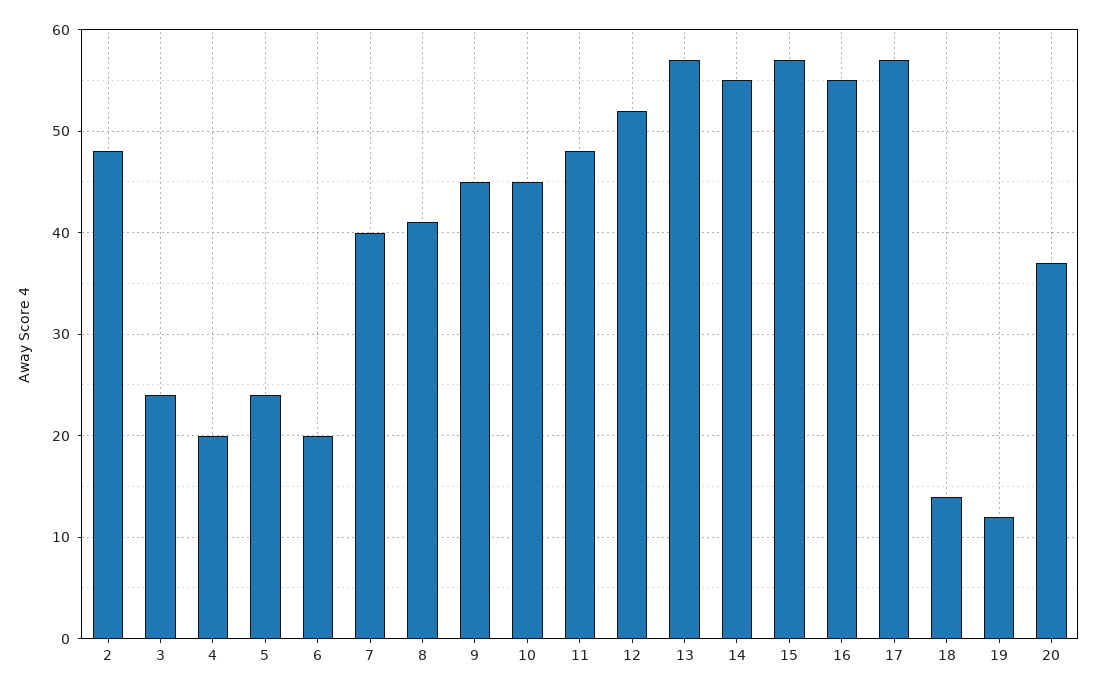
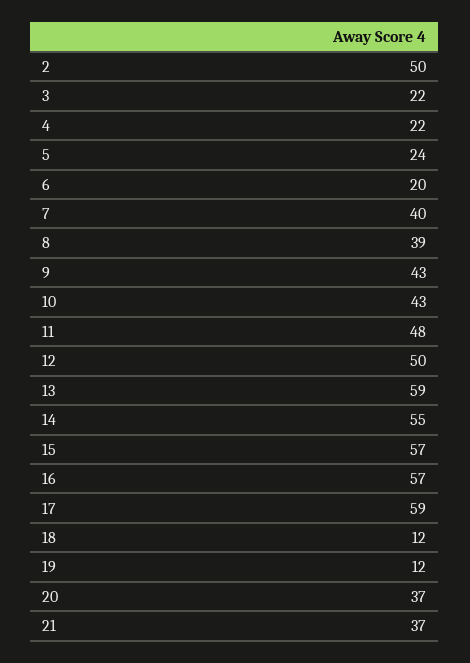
2: 48 -> 50
3: 24 -> 22
4: 20 -> 22
8: 41 -> 39
9: 45 -> 43
10: 45 -> 43
12: 52 -> 50
13: 57 -> 59
16: 55 -> 57
17: 57 -> 59
18: 14 -> 12
21: none -> 37

